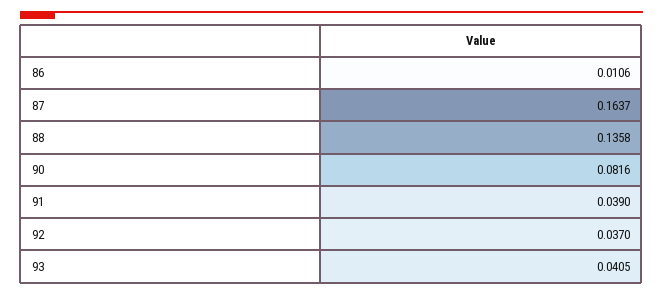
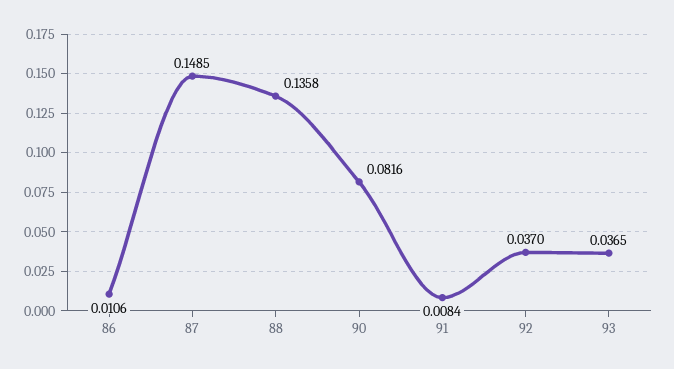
87: 0.1637 -> 0.1485
91: 0.039 -> 0.0084
93: 0.0405 -> 0.0365

